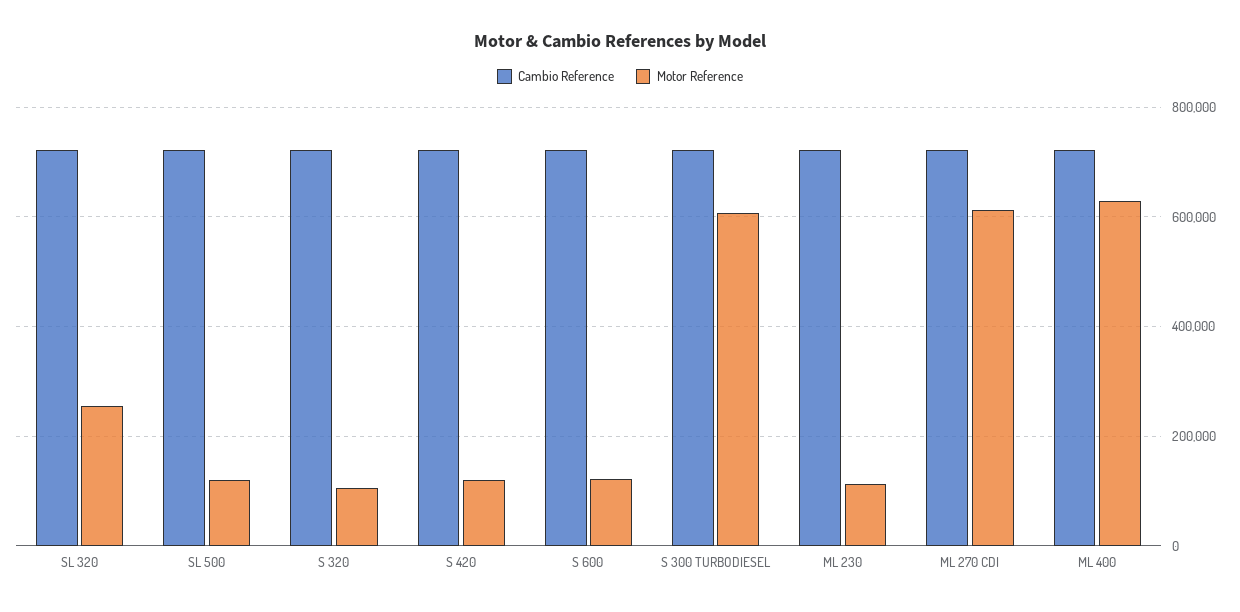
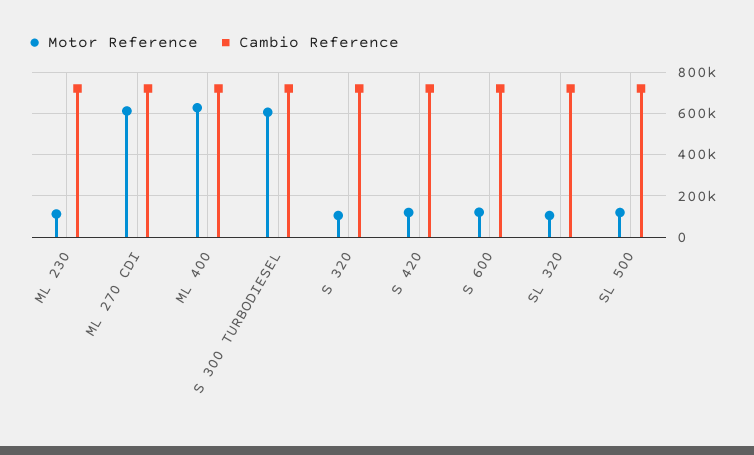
Motor Reference, SL 320: 260000 -> 100000

